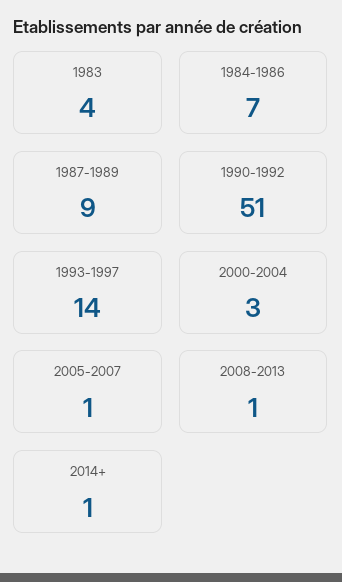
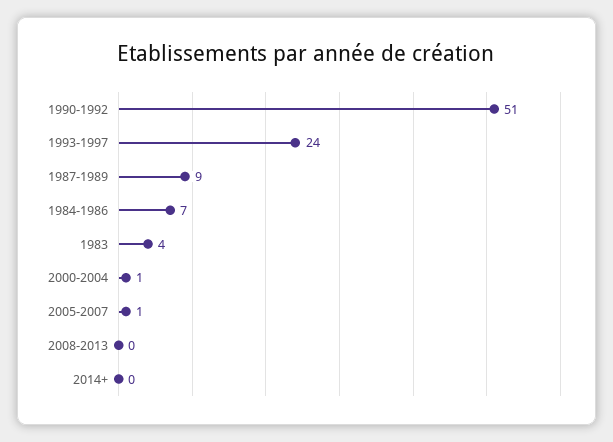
1993-1997: 14 -> 24
2000-2004: 3 -> 1
2008-2013: 1 -> 0
2014+: 1 -> 0

